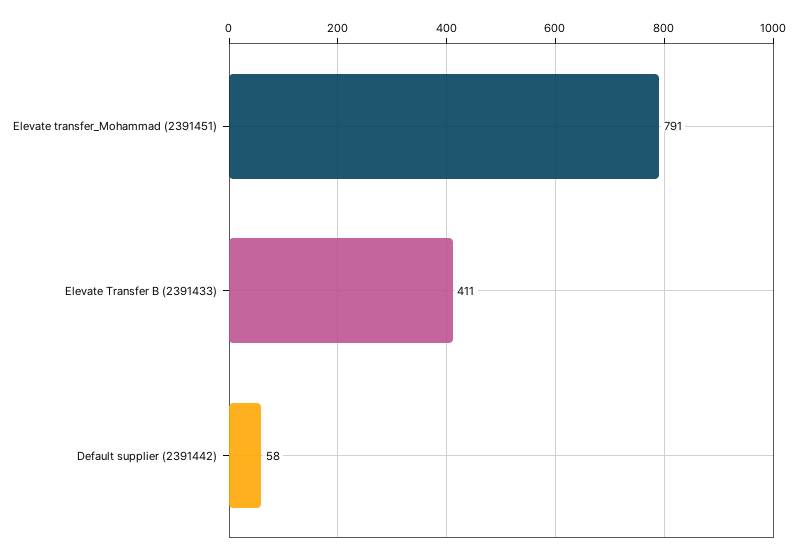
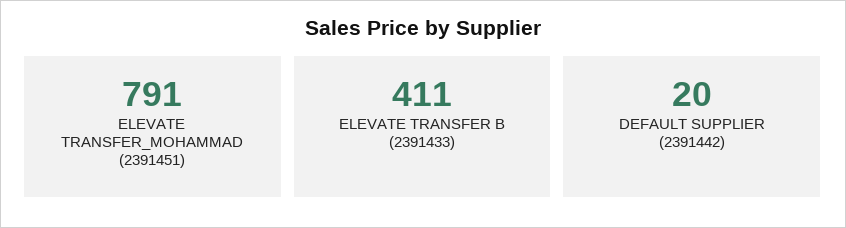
Default supplier (2391442): 58 -> 20

